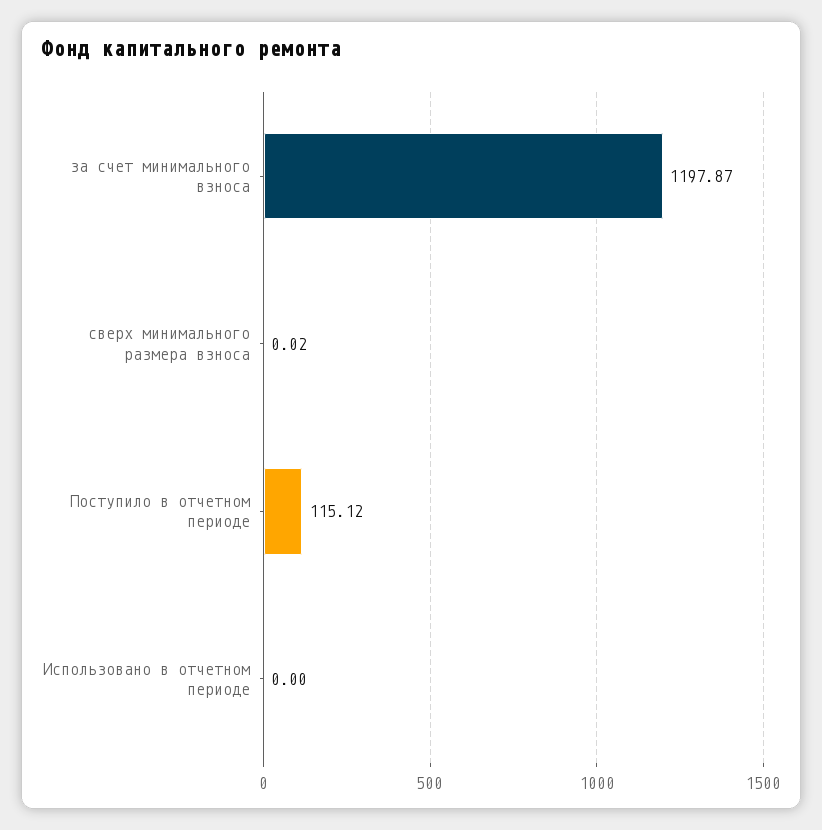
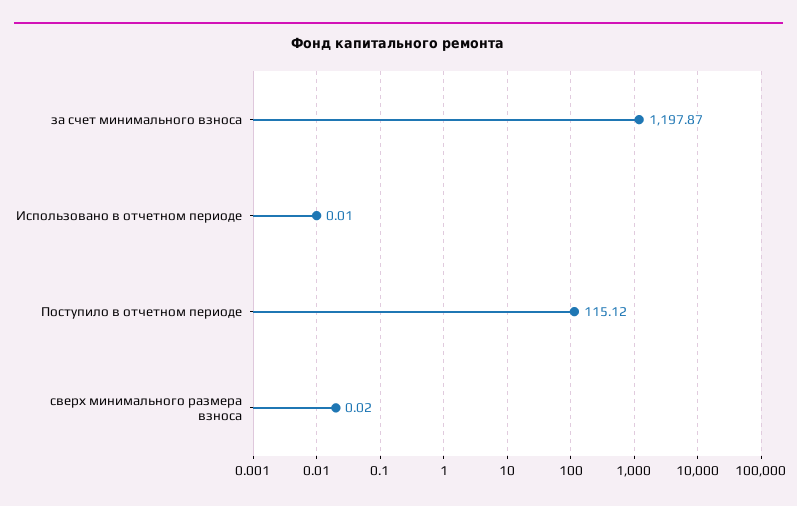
Использовано в отчетном периоде: 0 -> 0.01

